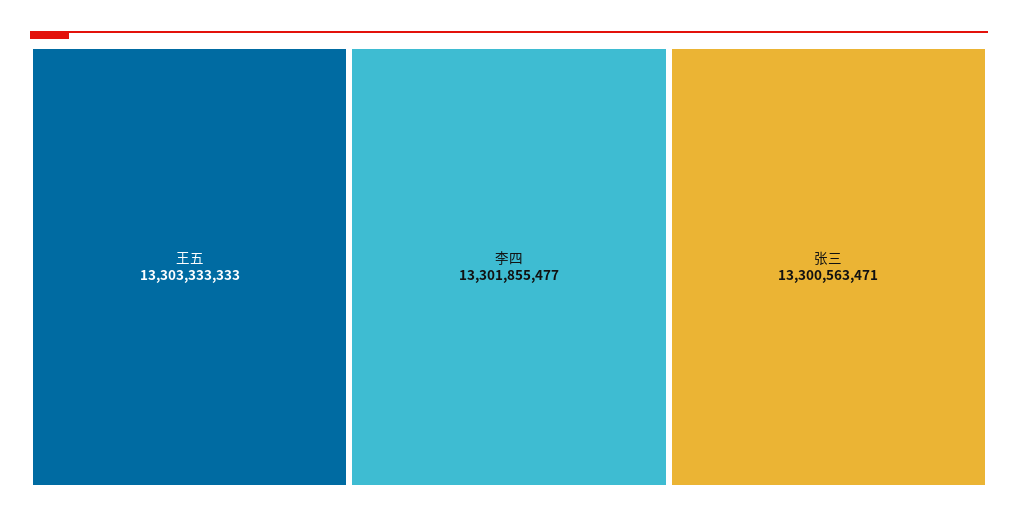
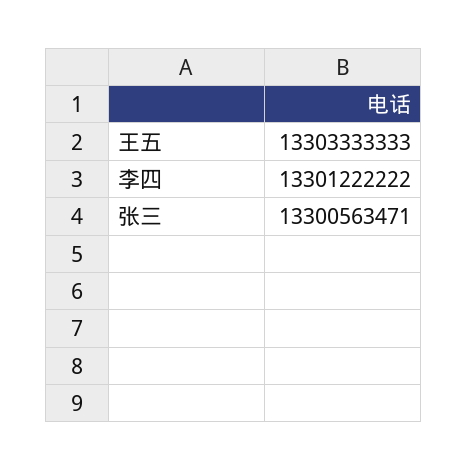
李四: 13301855477 -> 13301222222

